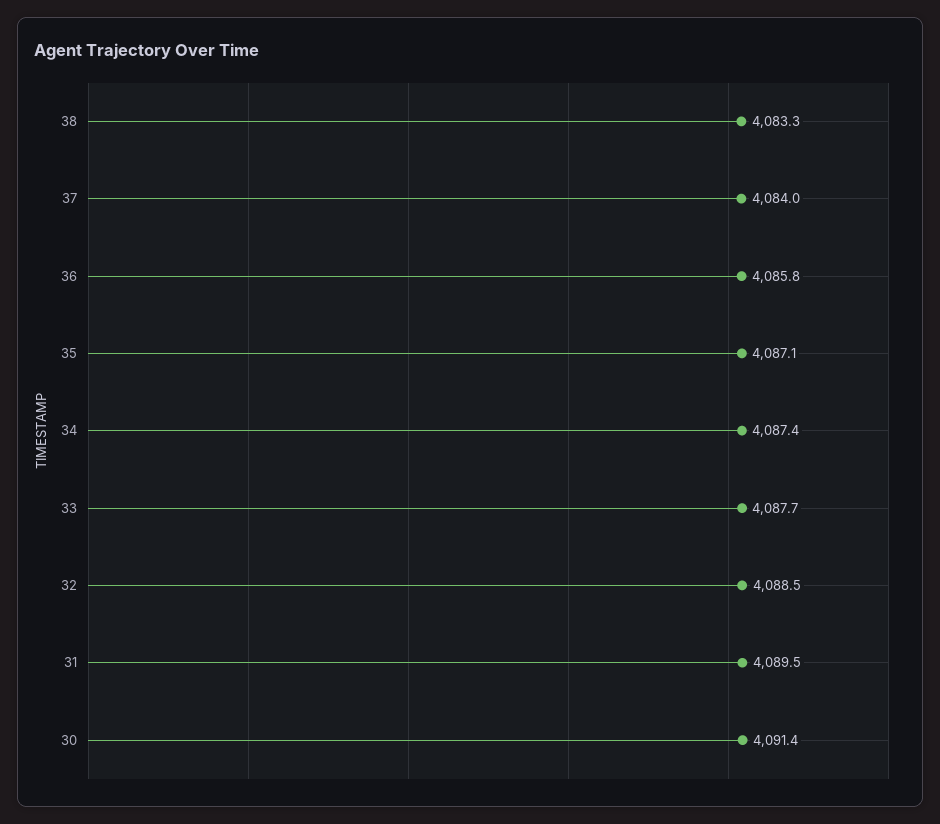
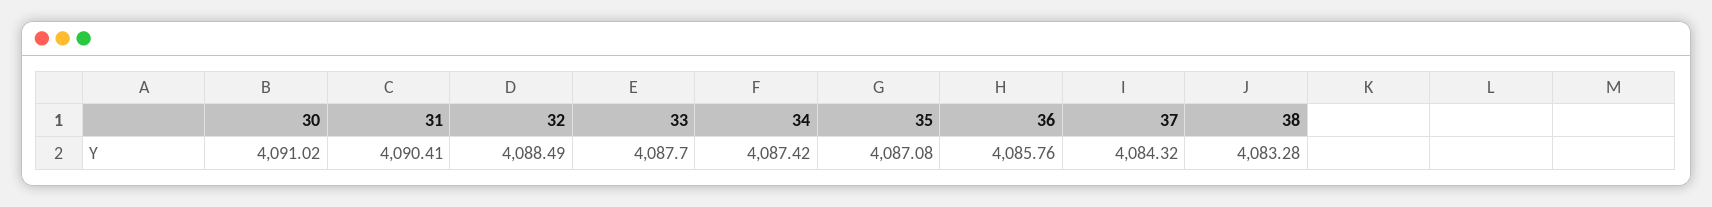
37: 4084 -> 4084.32
31: 4089.5 -> 4090.41
30: 4091.4 -> 4091.02

